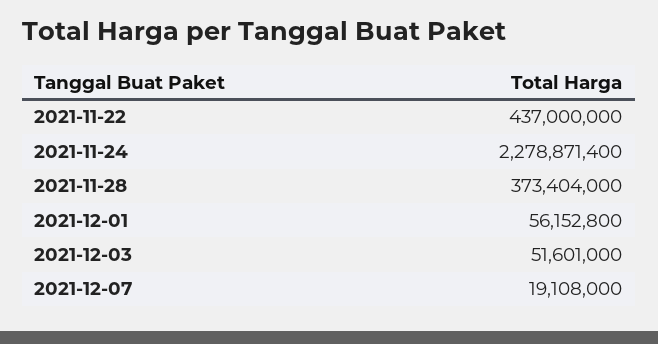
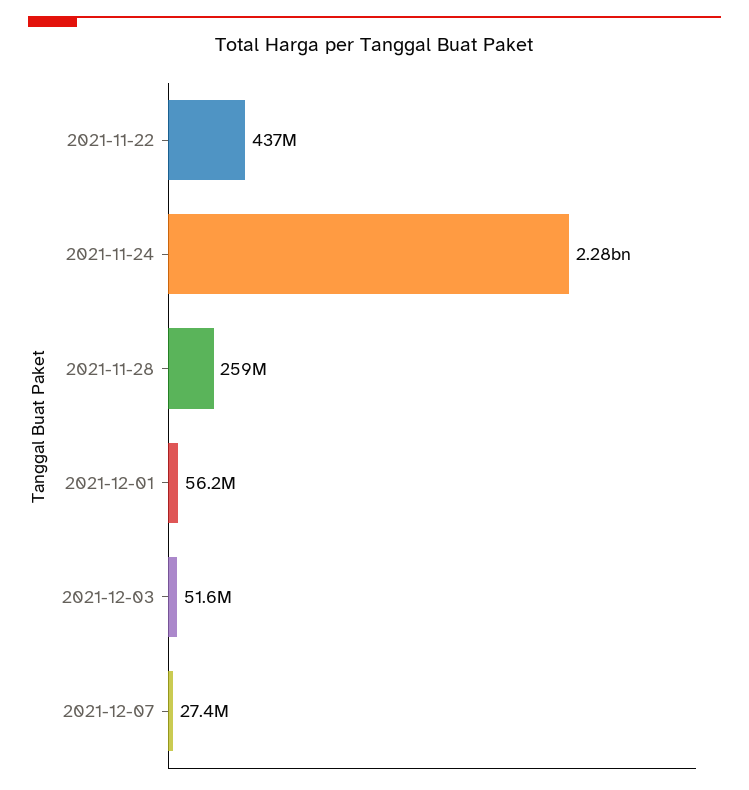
2021-11-28: 373404000 -> 259000000
2021-12-07: 19108000 -> 27400000

